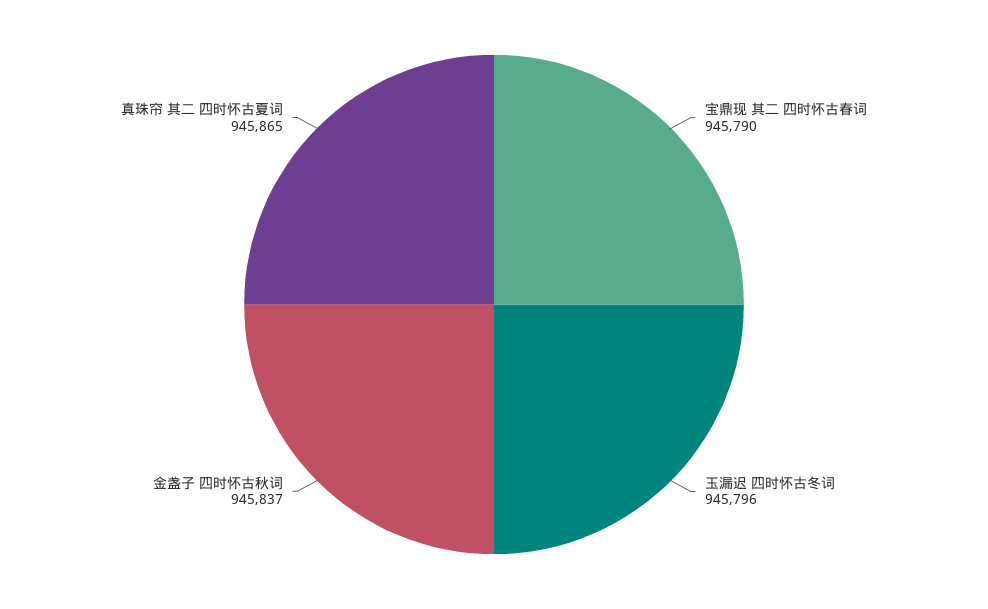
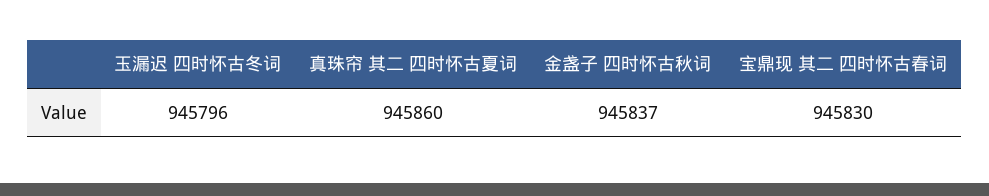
宝鼎现 其二 四时怀古春词: 945790 -> 945830
真珠帘 其二 四时怀古夏词: 945865 -> 945860

